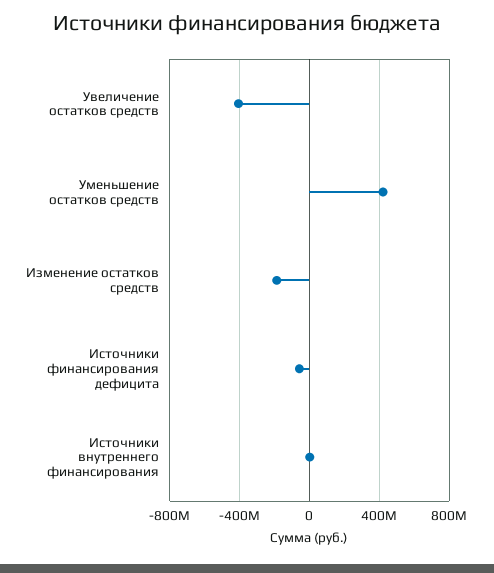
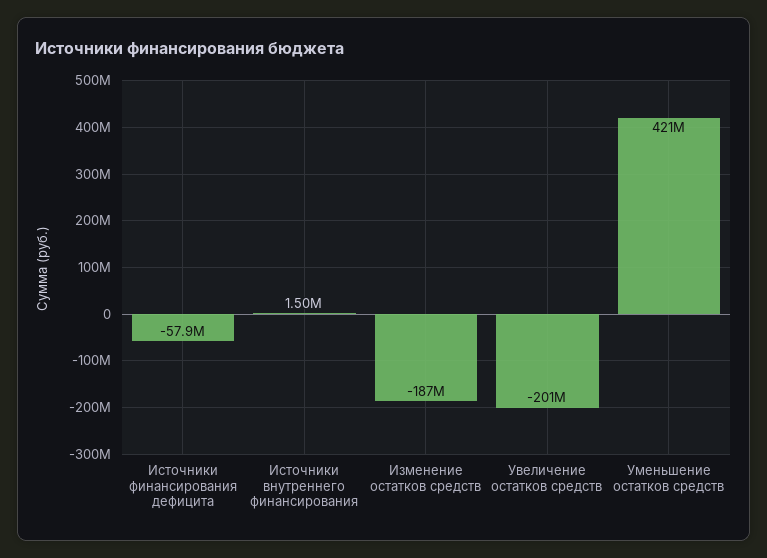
Увеличение остатков средств: -400000000 -> -201000000

